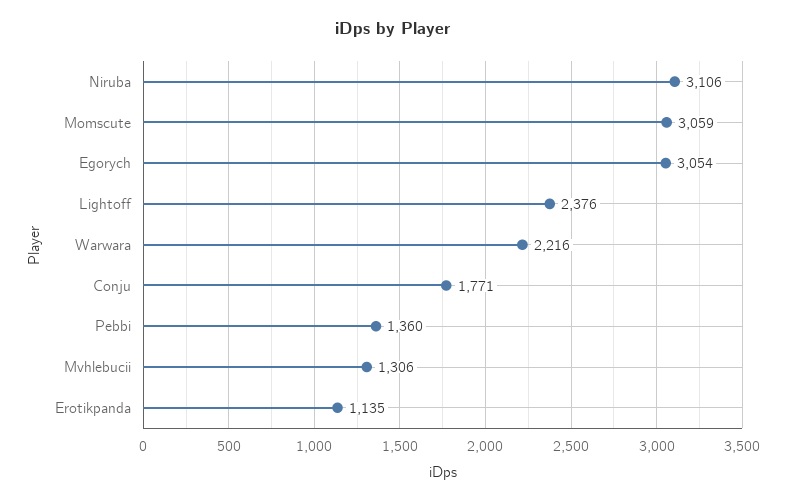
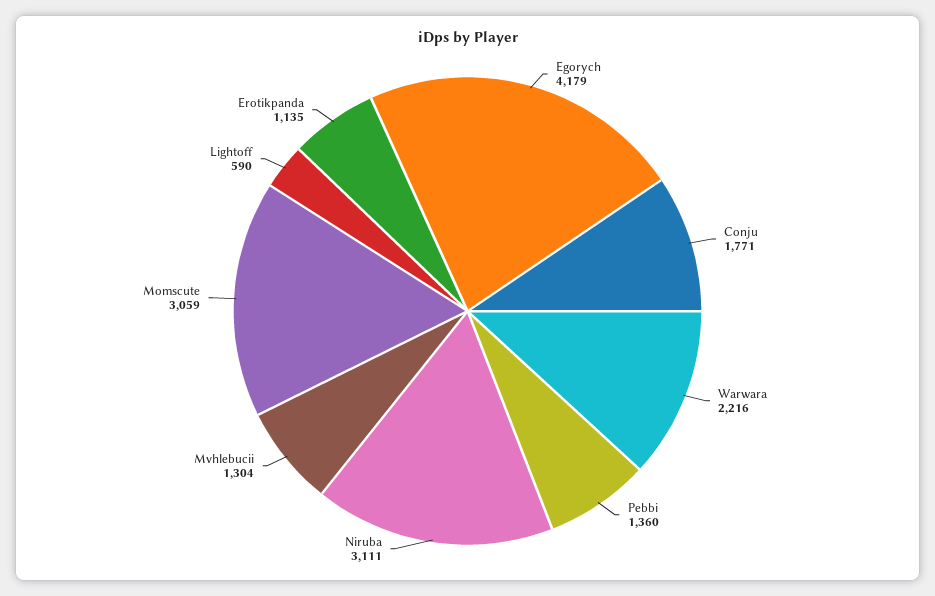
Niruba: 3106 -> 3111
Egorych: 3054 -> 4179
Lightoff: 2376 -> 590
Mvhlebucii: 1306 -> 1304

